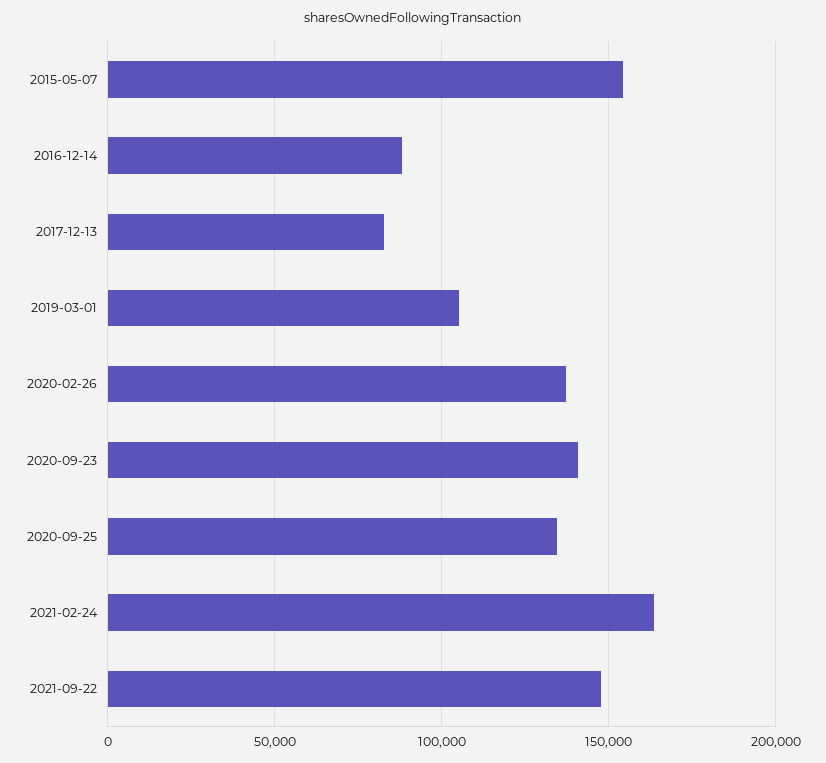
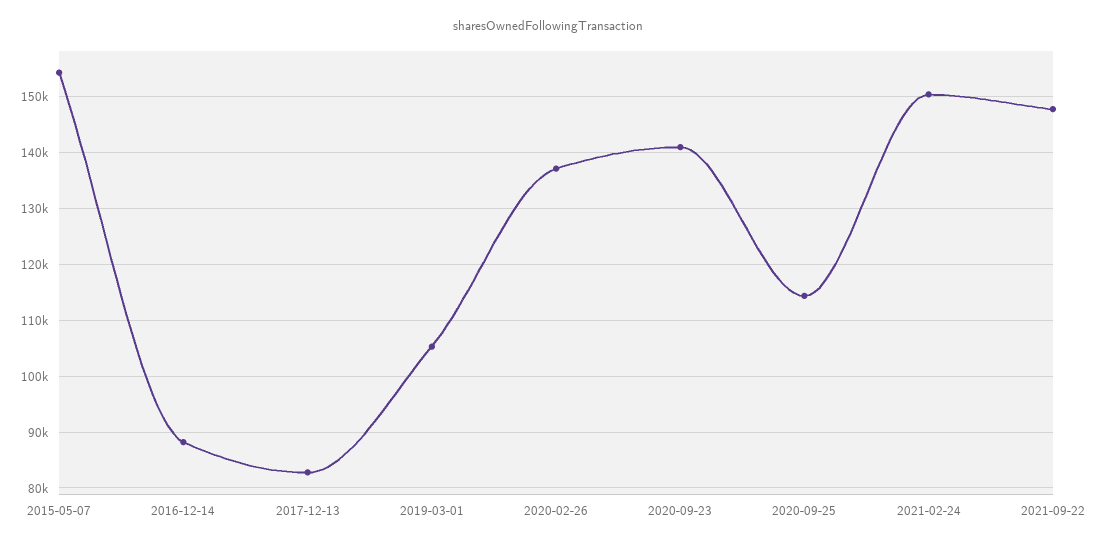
2020-09-25: 135000 -> 114000
2021-02-24: 165000 -> 150000

